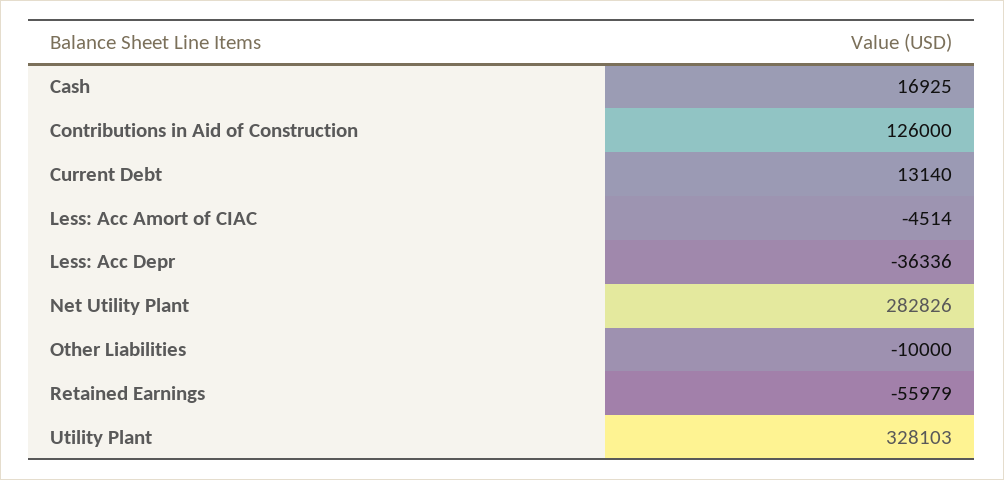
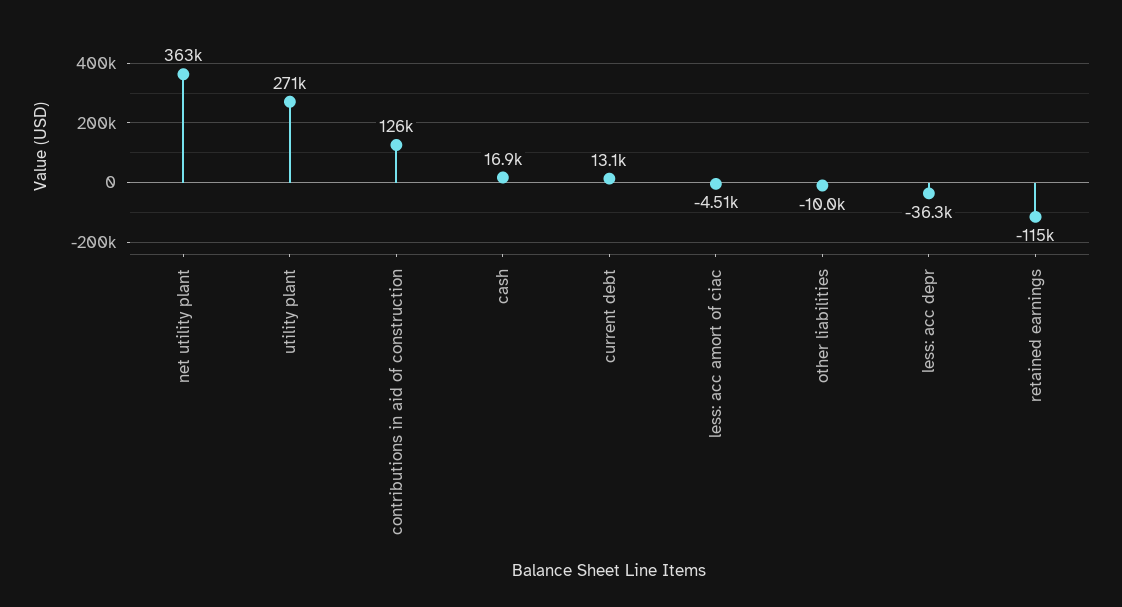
Net Utility Plant: 282826 -> 363000
Retained Earnings: -55979 -> -115000
Utility Plant: 328103 -> 271000

